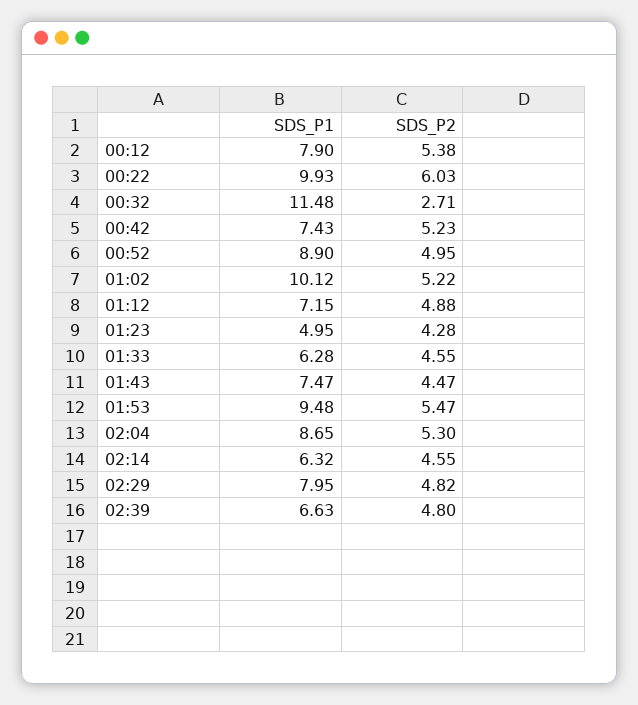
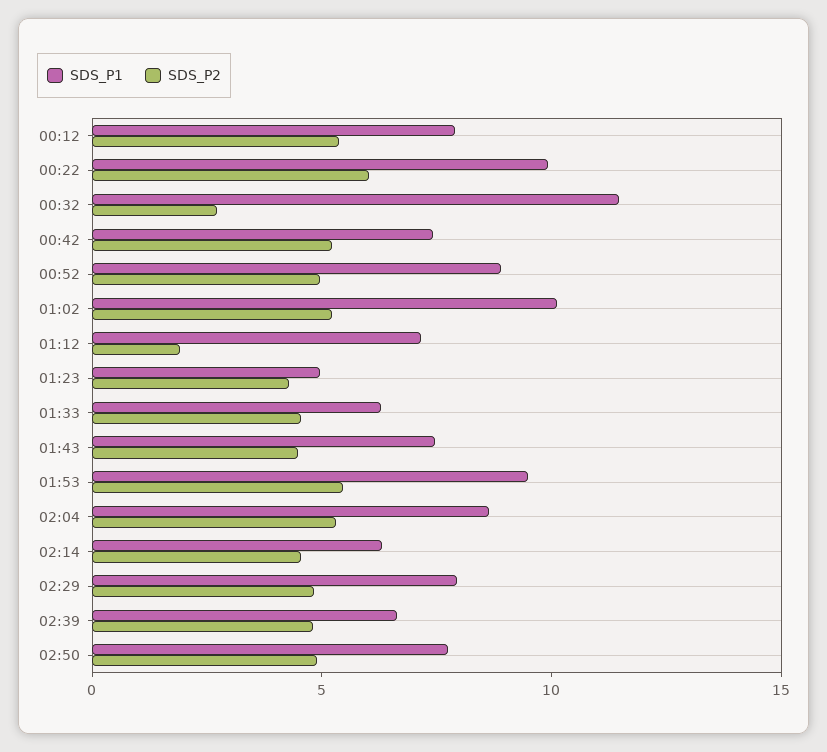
SDS_P2, 01:12: 4.88 -> 2
SDS_P1, 02:50: none -> 8
SDS_P2, 02:50: none -> 5

